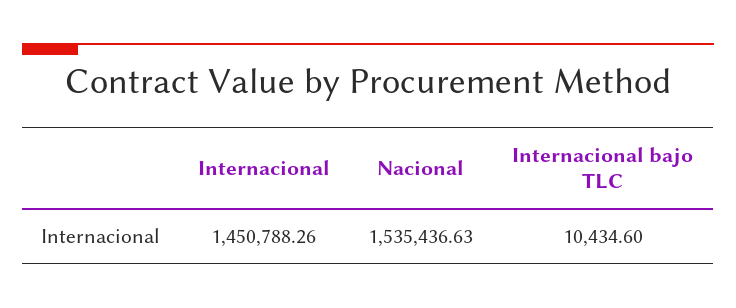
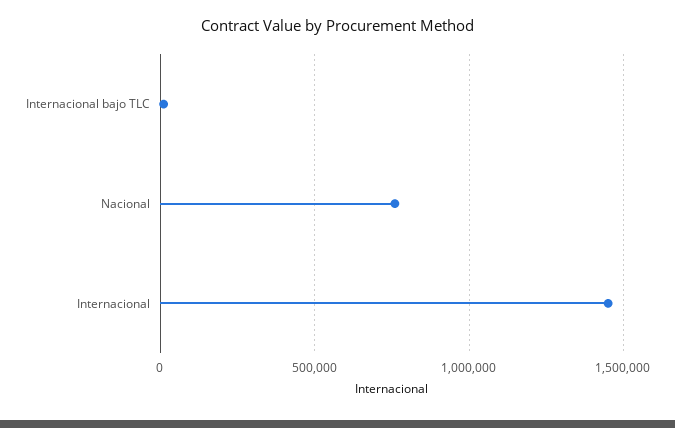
Nacional: 1535436.63 -> 750000

